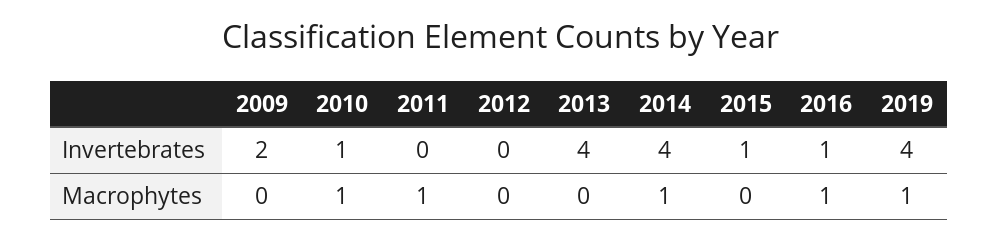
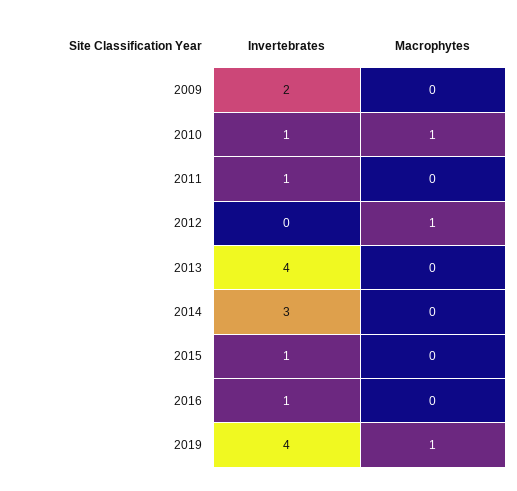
2011, Invertebrates: 0 -> 1
2014, Invertebrates: 4 -> 3
2011, Macrophytes: 1 -> 0
2012, Macrophytes: 0 -> 1
2014, Macrophytes: 1 -> 0
2016, Macrophytes: 1 -> 0

